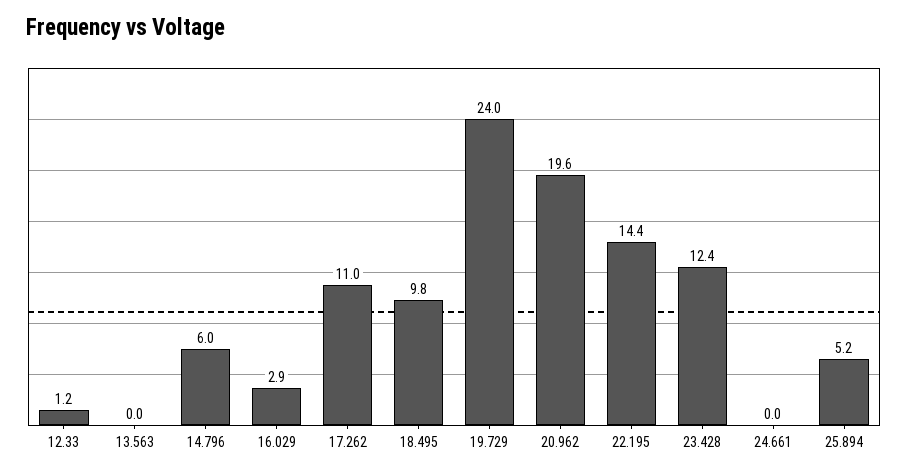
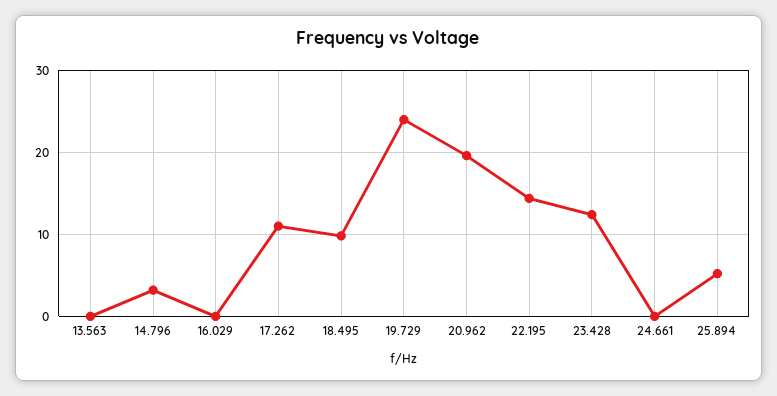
12.33: 1.2 -> none
14.796: 6 -> 3
16.029: 2.9 -> 0

